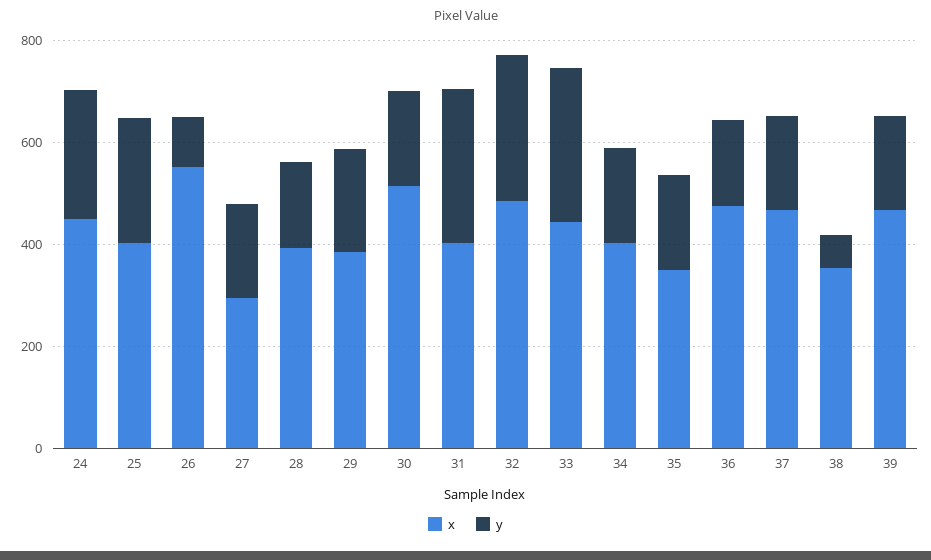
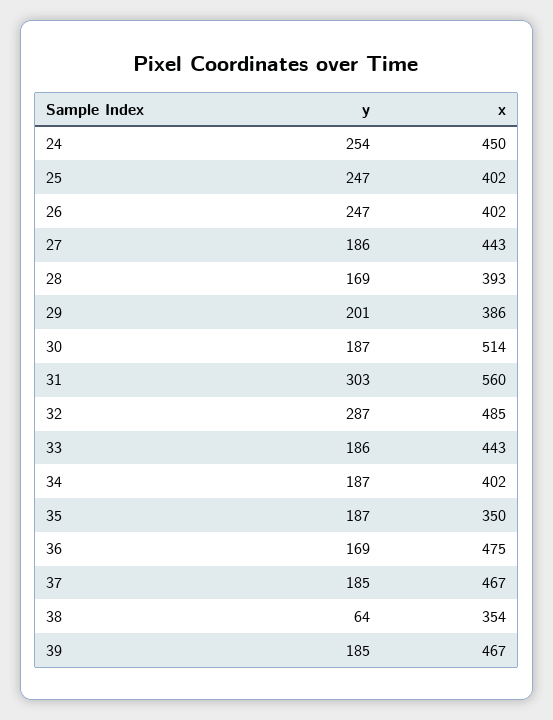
x, 26: 550 -> 402
y, 26: 100 -> 247
x, 27: 300 -> 443
x, 31: 400 -> 560
y, 33: 300 -> 186

